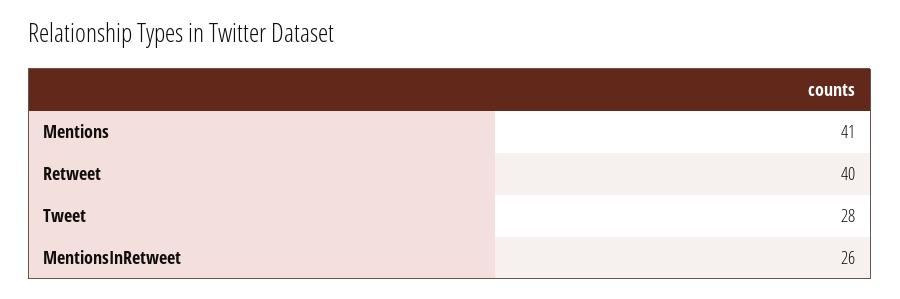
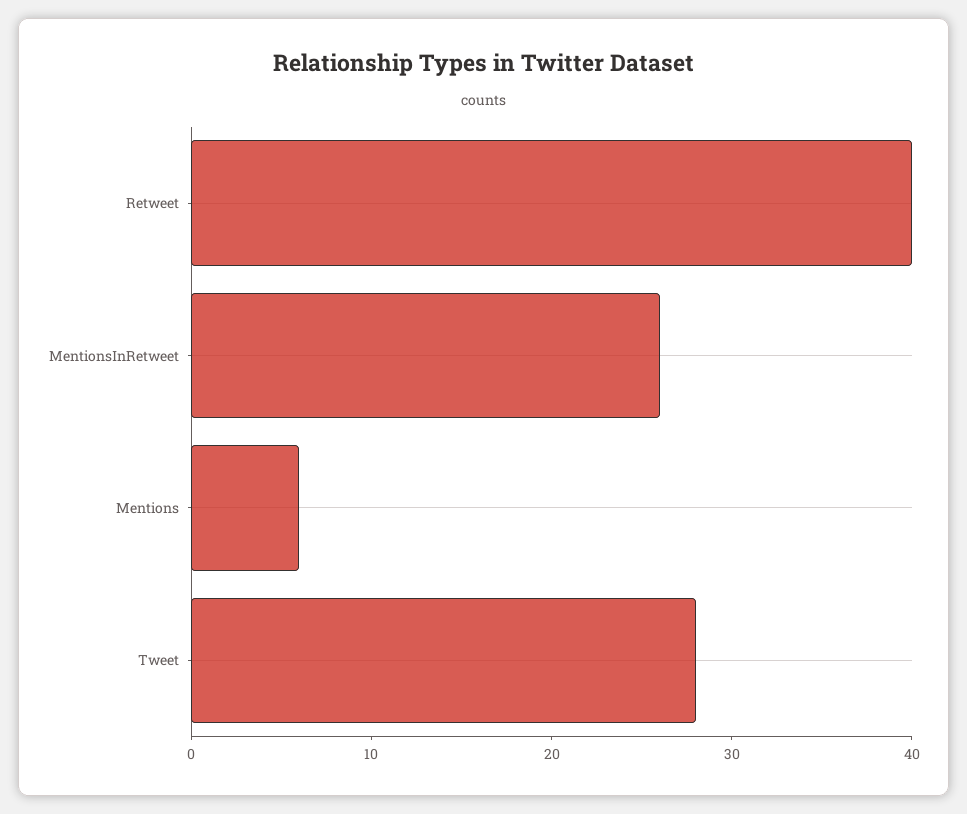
Mentions: 41 -> 6

